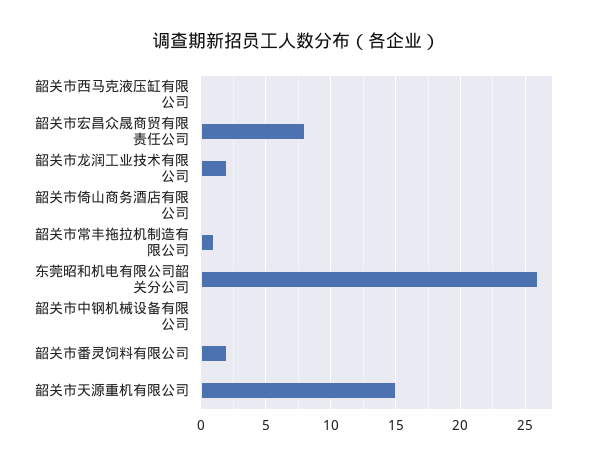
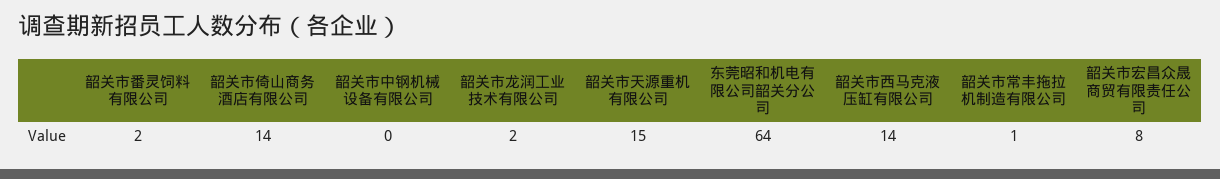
韶关市西马克液压缸有限公司: 0 -> 14
韶关市倚山商务酒店有限公司: 0 -> 14
东莞昭和机电有限公司韶关分公司: 26 -> 64

